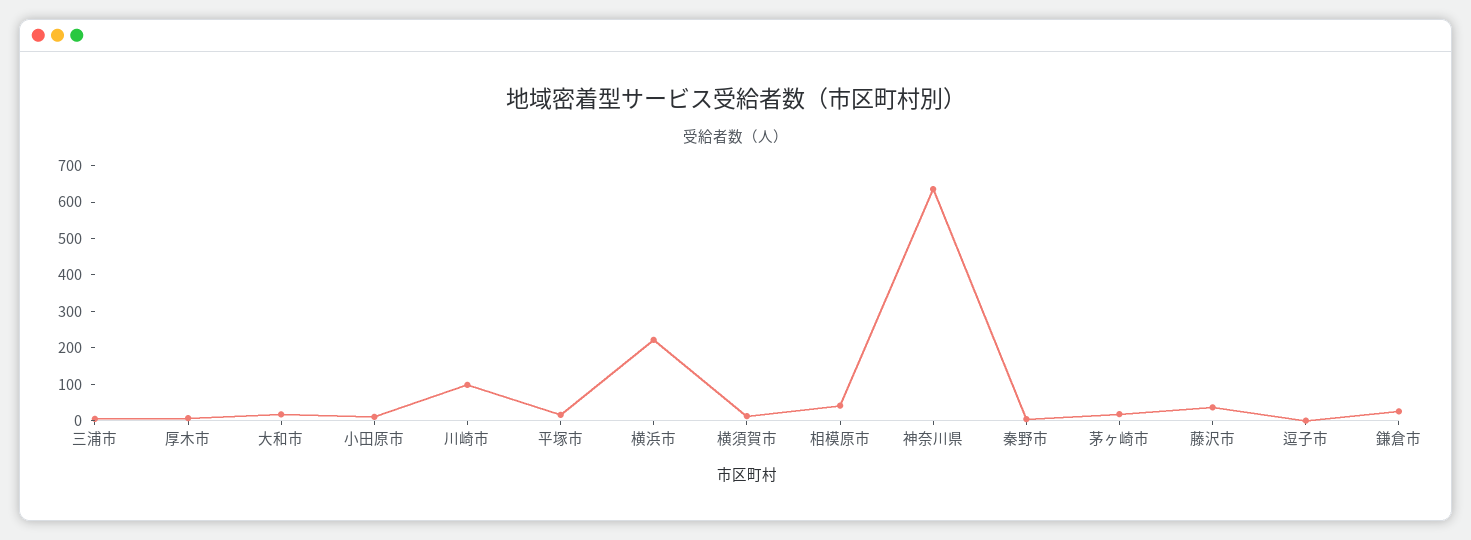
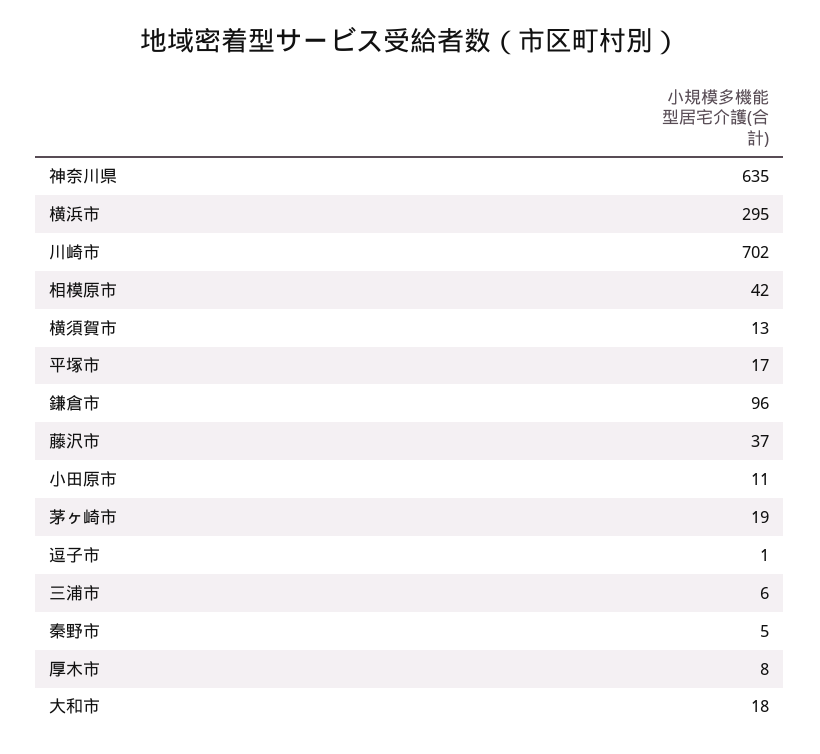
川崎市: 100 -> 702
横浜市: 225 -> 295
鎌倉市: 25 -> 96

